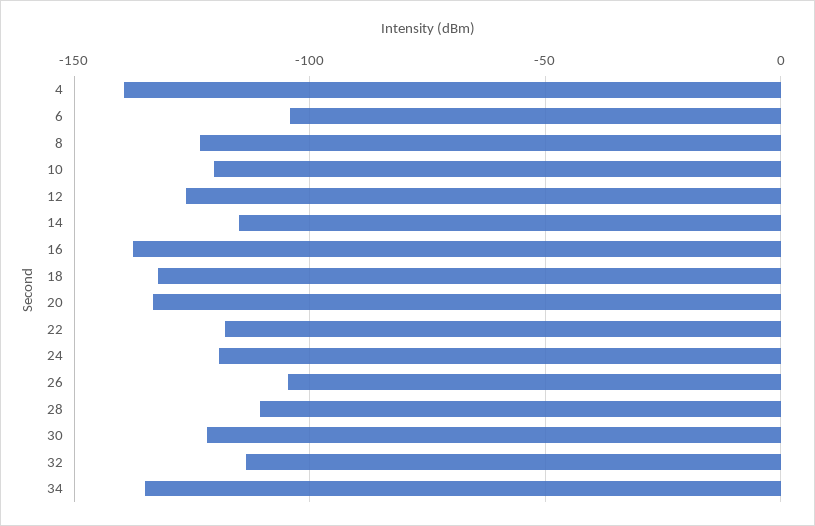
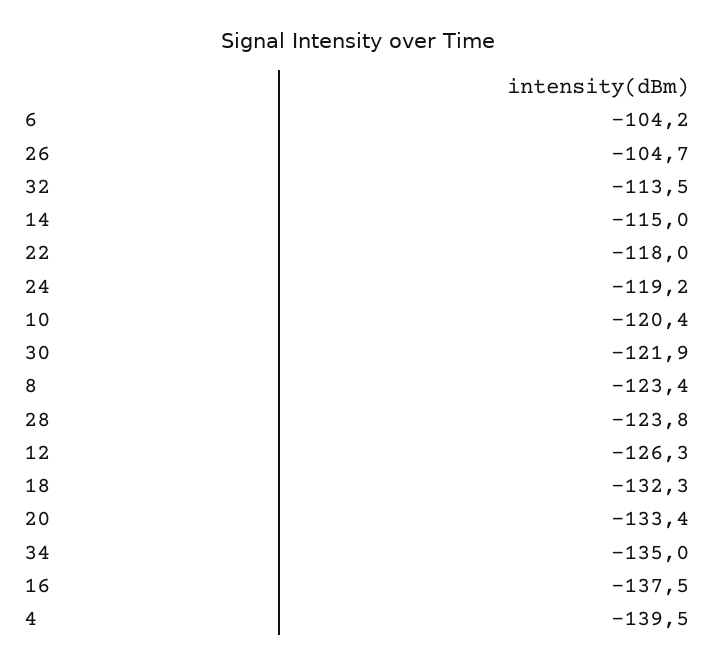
28: -110 -> -123.8

